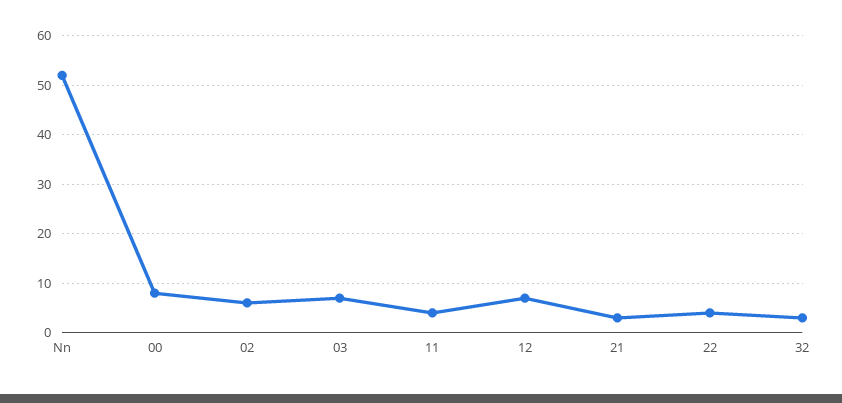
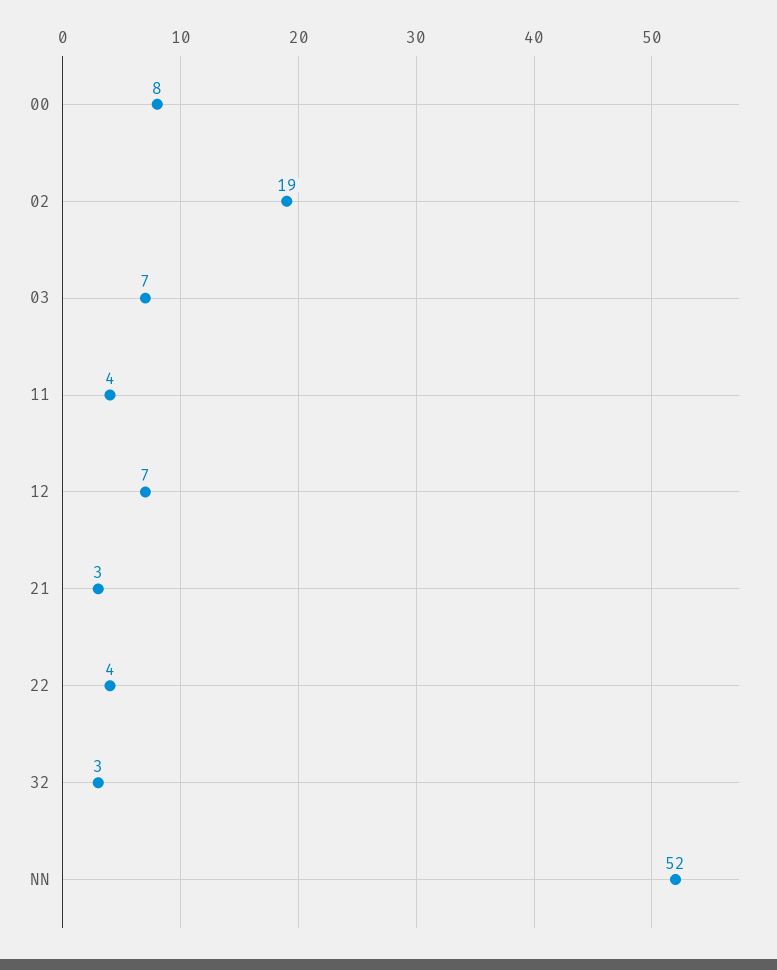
02: 5 -> 19

